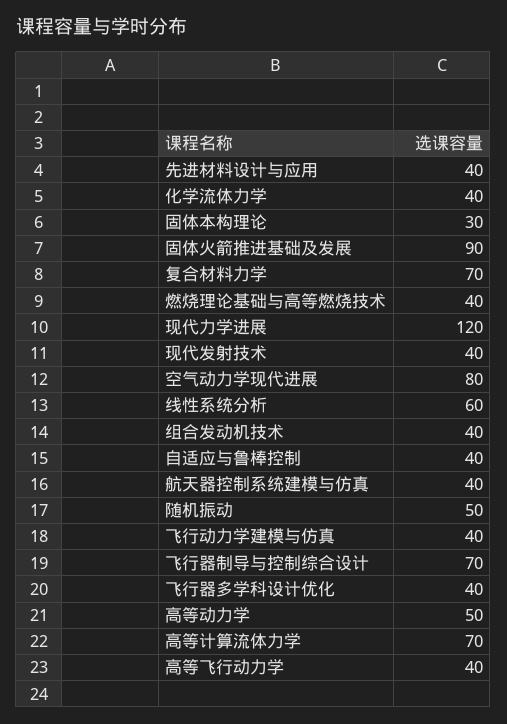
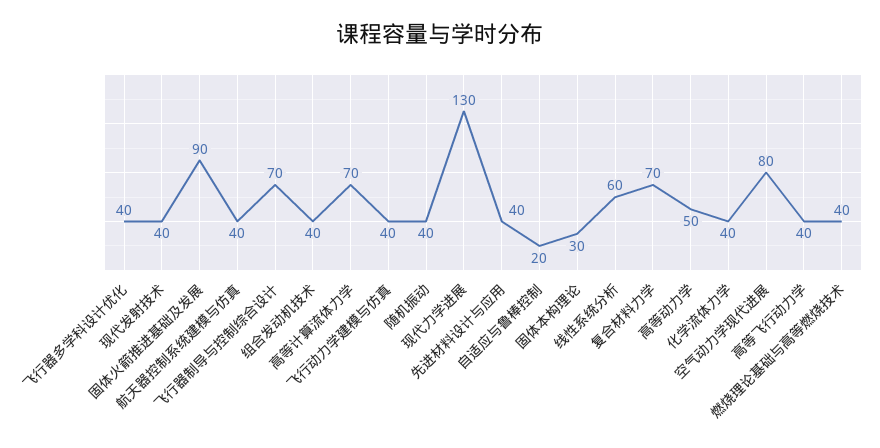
现代力学进展: 120 -> 130
自适应与鲁棒控制: 40 -> 20
随机振动: 50 -> 40

